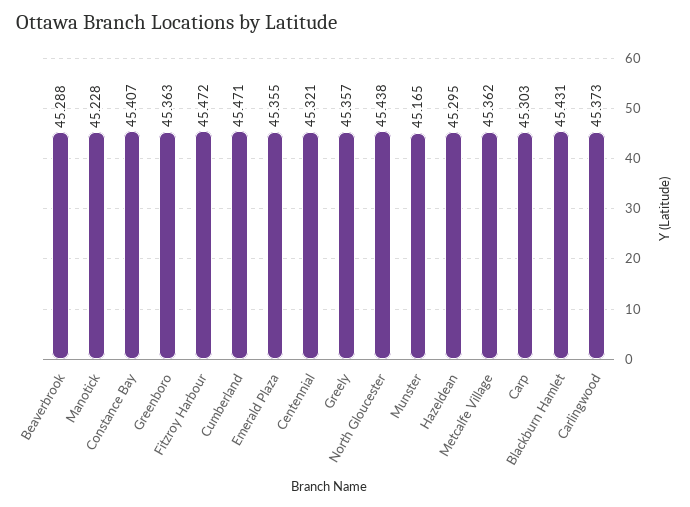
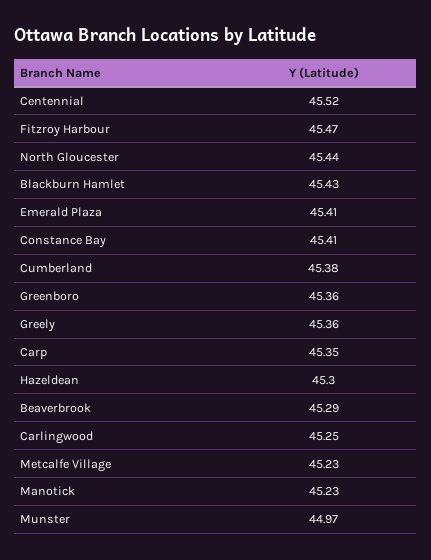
Cumberland: 45.471 -> 45.38
Emerald Plaza: 45.355 -> 45.41
Centennial: 45.321 -> 45.52
Munster: 45.165 -> 44.97
Metcalfe Village: 45.362 -> 45.23
Carp: 45.303 -> 45.35
Carlingwood: 45.373 -> 45.25

